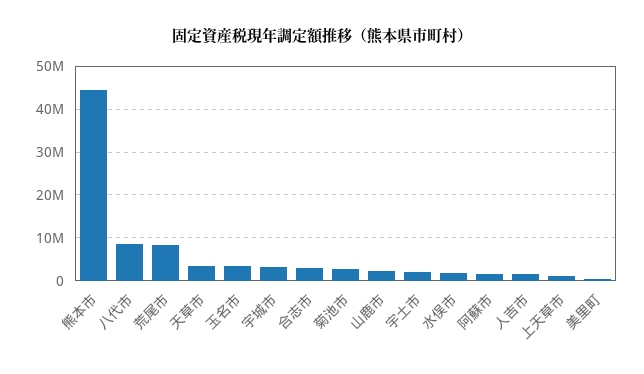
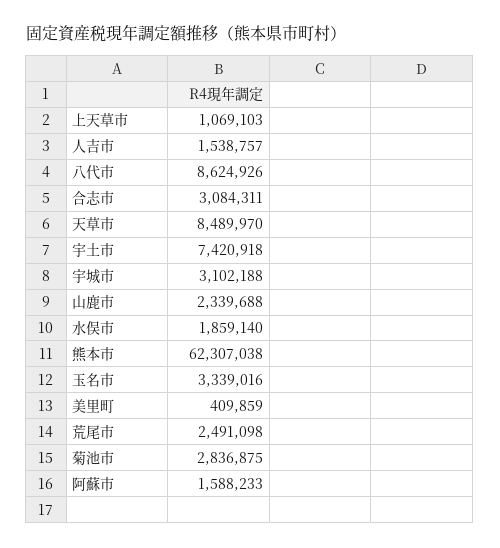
熊本市: 44000000 -> 62307038
荒尾市: 8000000 -> 2491098
天草市: 4000000 -> 8489970
宇土市: 2000000 -> 7420918

